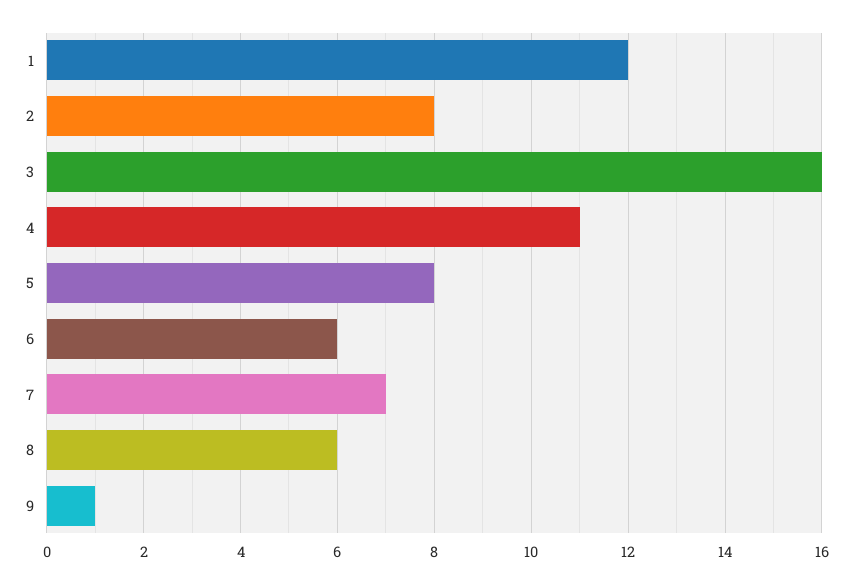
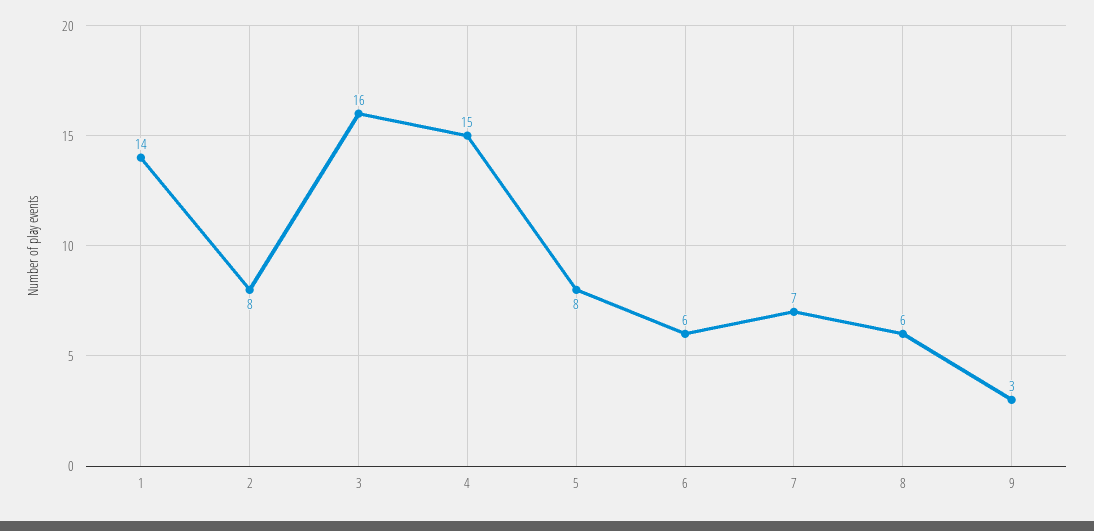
1: 12 -> 14
4: 11 -> 15
9: 1 -> 3

